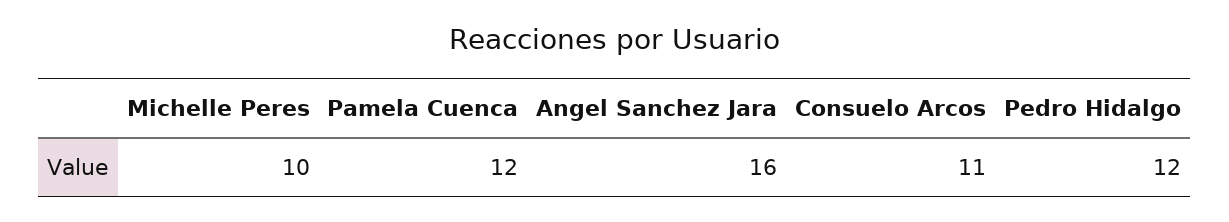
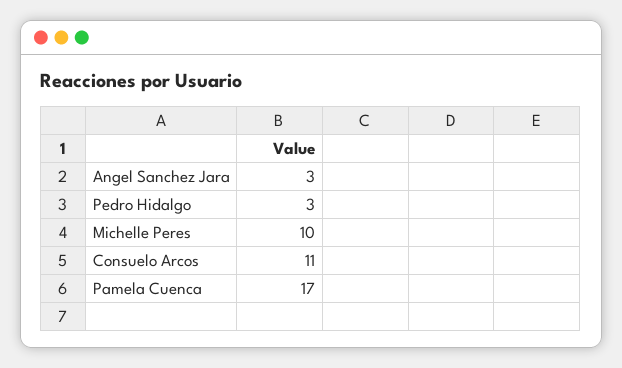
Pamela Cuenca: 12 -> 17
Angel Sanchez Jara: 16 -> 3
Pedro Hidalgo: 12 -> 3

